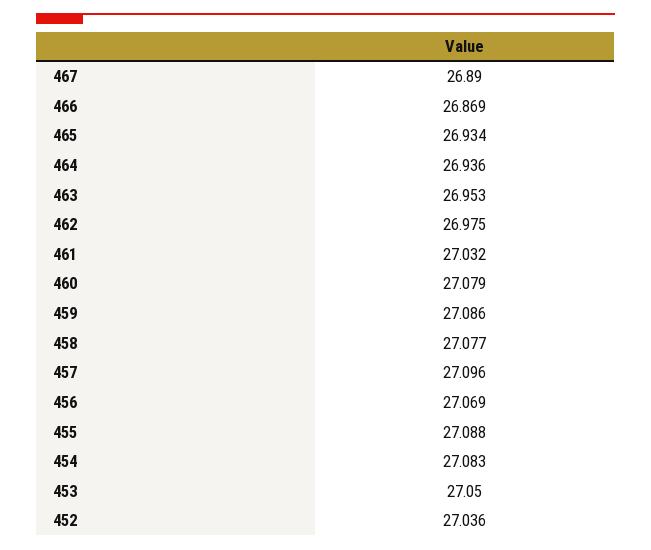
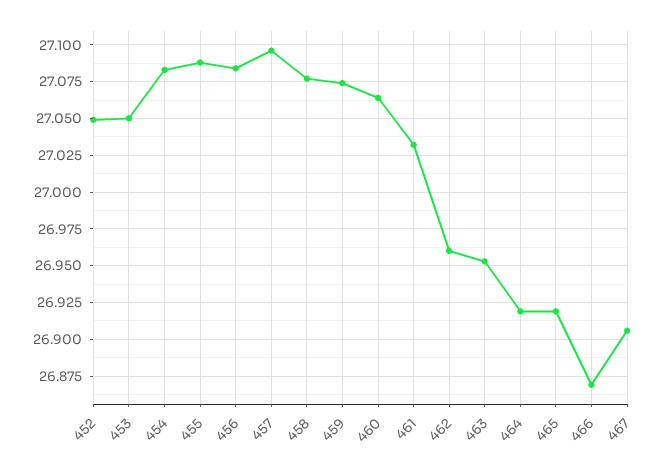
467: 26.89 -> 26.905
465: 26.934 -> 26.92
464: 26.936 -> 26.92
462: 26.975 -> 26.96
460: 27.079 -> 27.065
459: 27.086 -> 27.075
456: 27.069 -> 27.085
452: 27.036 -> 27.05

